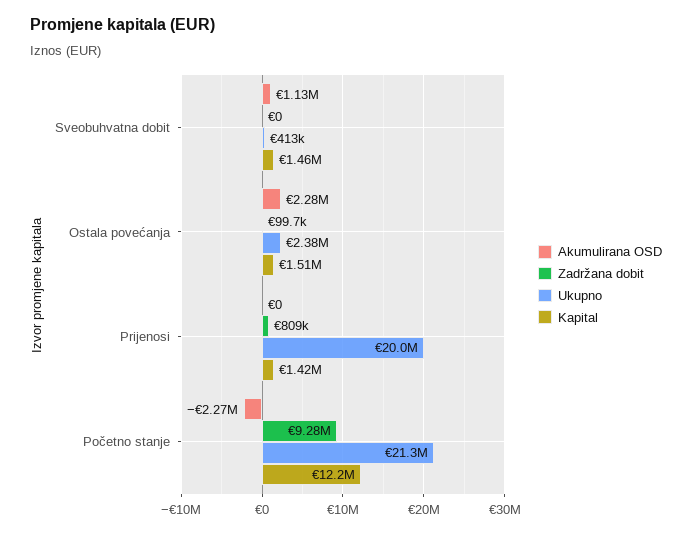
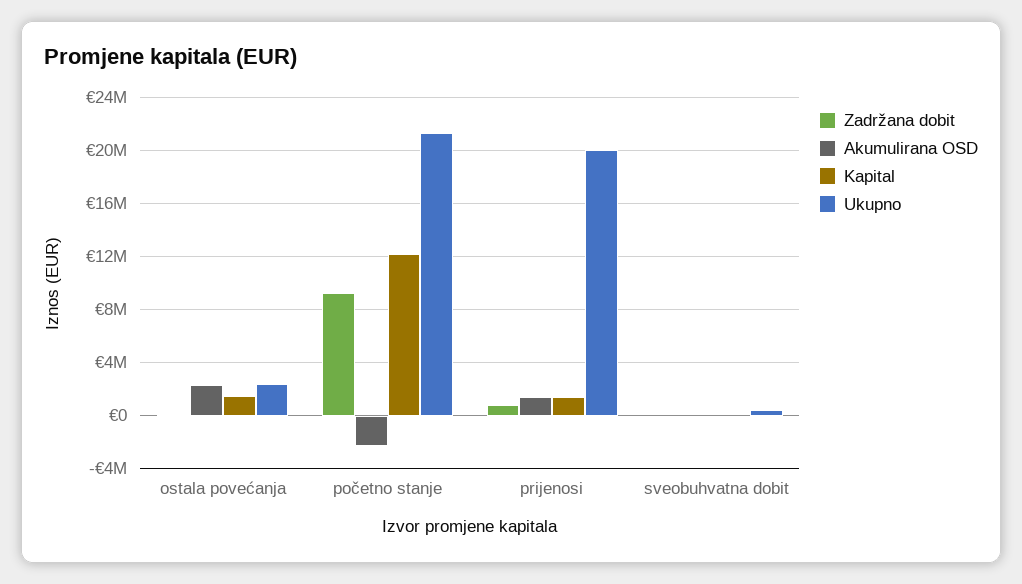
Akumulirana OSD, Sveobuhvatna dobit: 1130000 -> 0
Kapital, Sveobuhvatna dobit: 1460000 -> 0
Akumulirana OSD, Prijenosi: 0 -> 1500000

